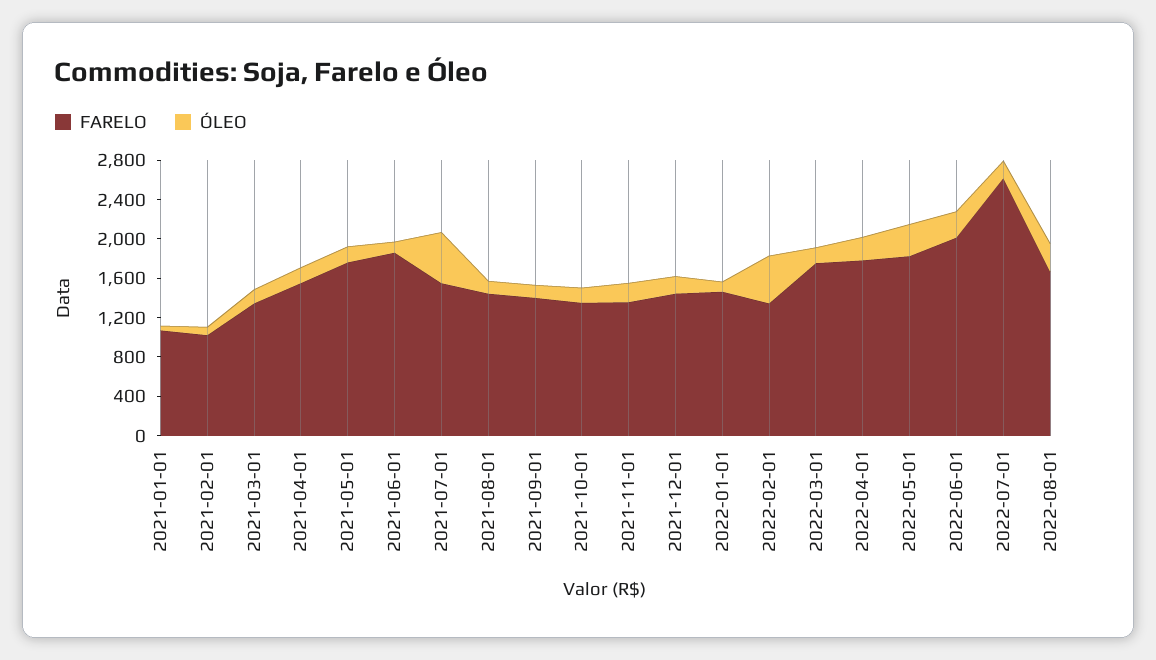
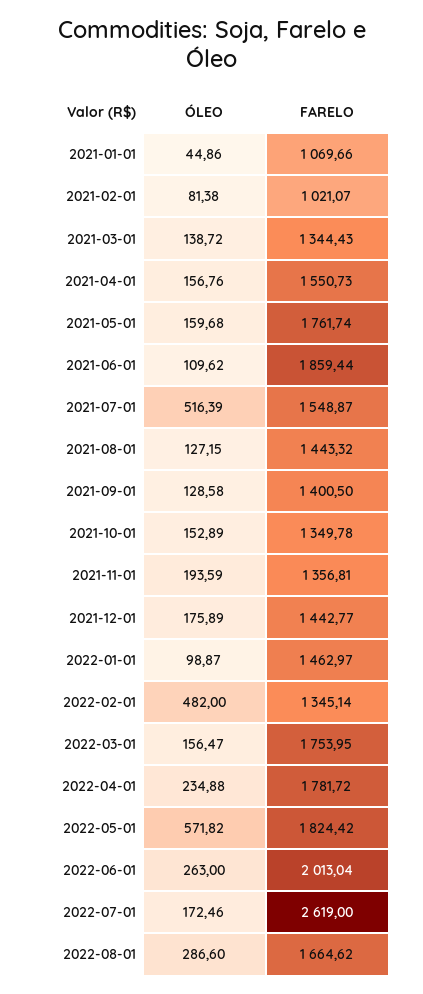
ÓLEO, 2022-05-01: 300 -> 571.82

